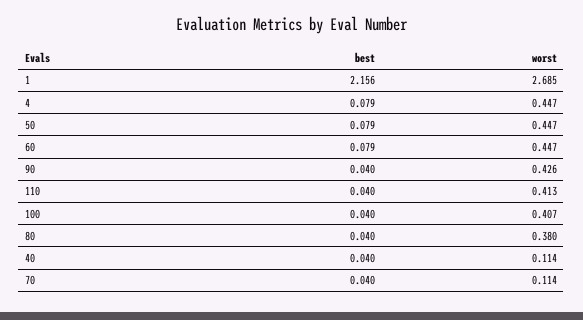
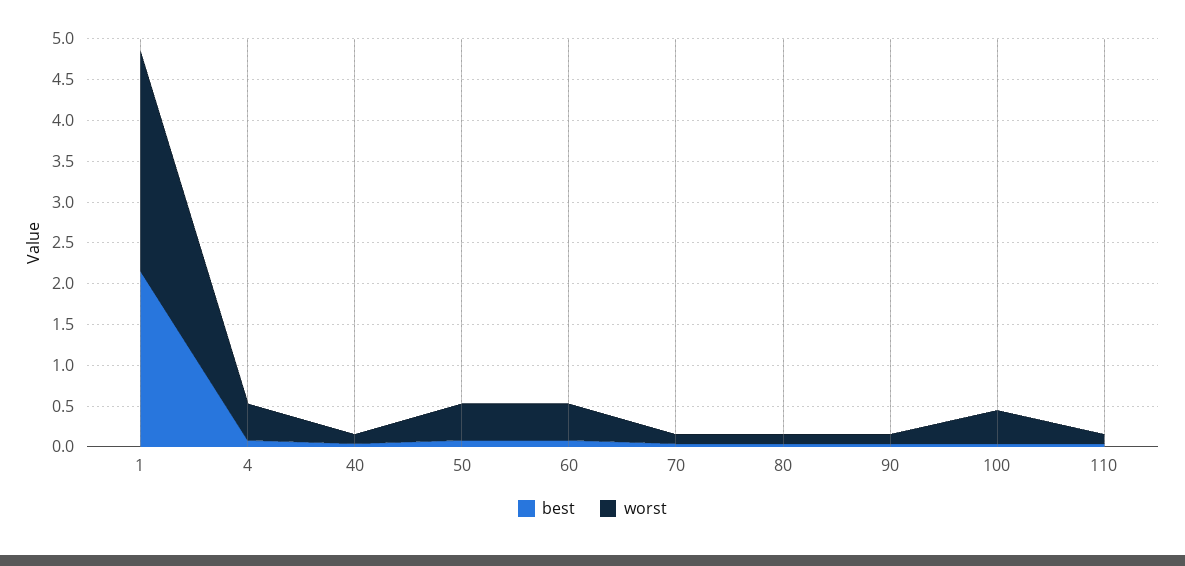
worst, 90: 0.426 -> 0.1
worst, 110: 0.413 -> 0.1
worst, 80: 0.38 -> 0.1

